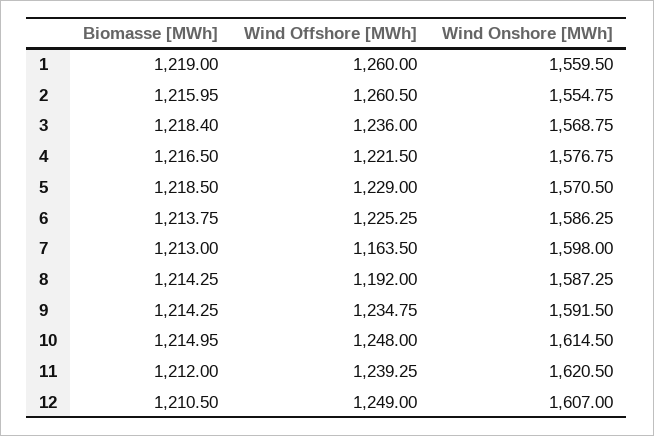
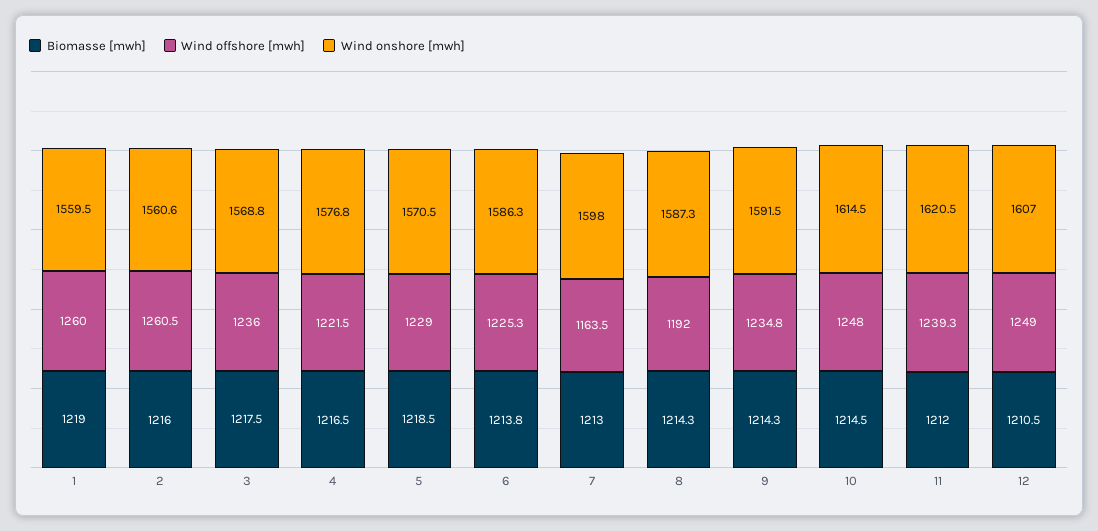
Wind Onshore [MWh], 2: 1554.75 -> 1560.6
Biomasse [MWh], 3: 1218.4 -> 1217.5
Biomasse [MWh], 10: 1214.95 -> 1214.5

